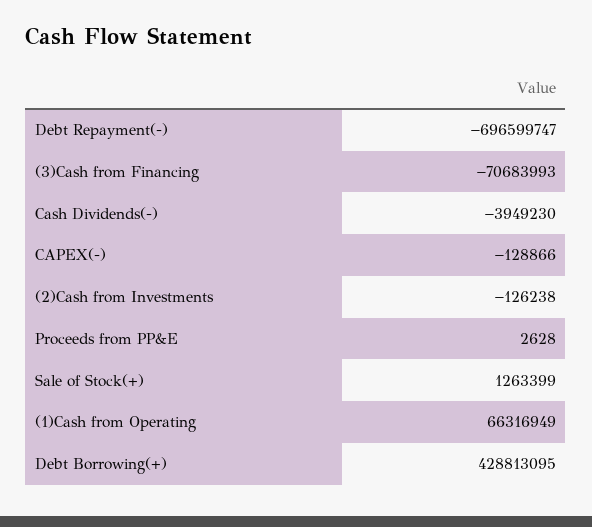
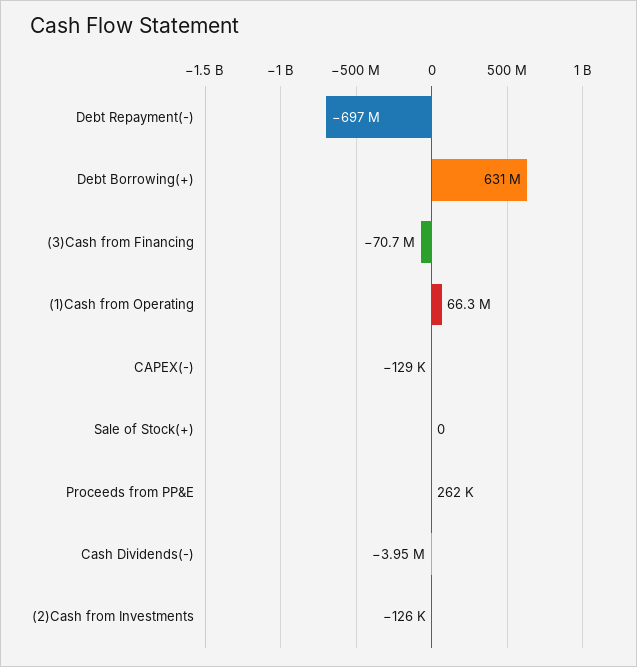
Proceeds from PP&E: 2628 -> 262000
Sale of Stock(+): 1263399 -> 0
Debt Borrowing(+): 428813095 -> 631000000

